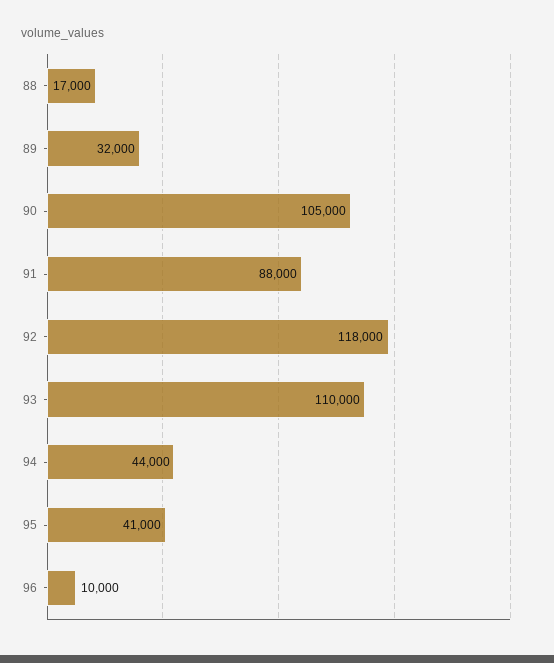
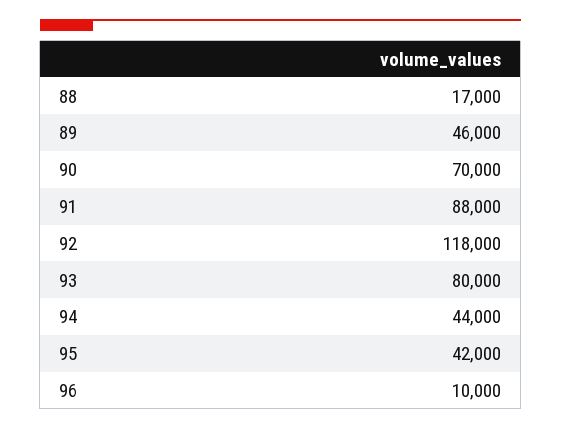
89: 32000 -> 46000
90: 105000 -> 70000
93: 110000 -> 80000
95: 41000 -> 42000

